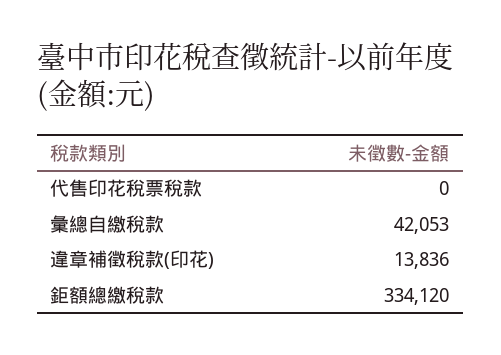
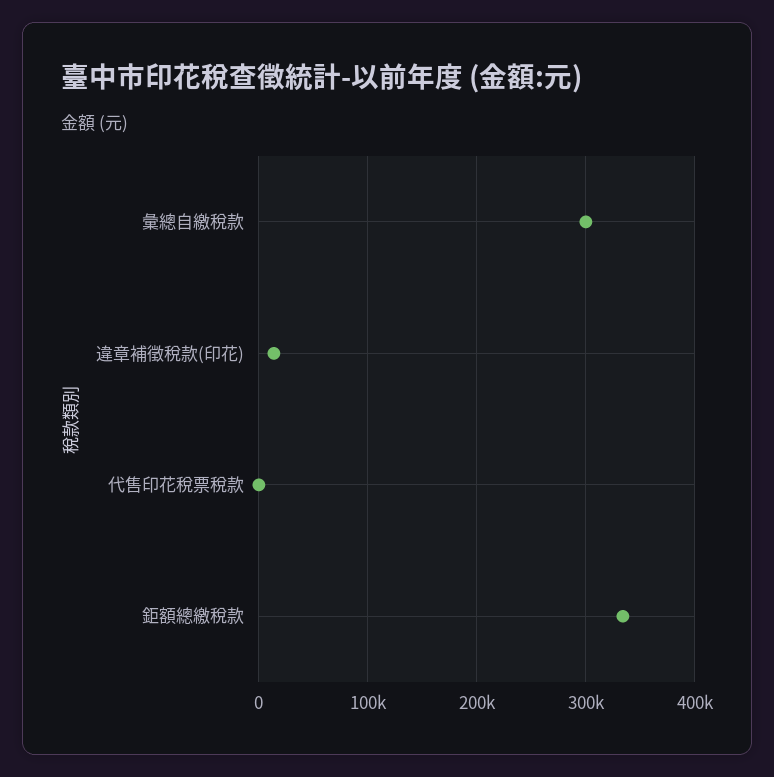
彙總自繳稅款: 42053 -> 300000

